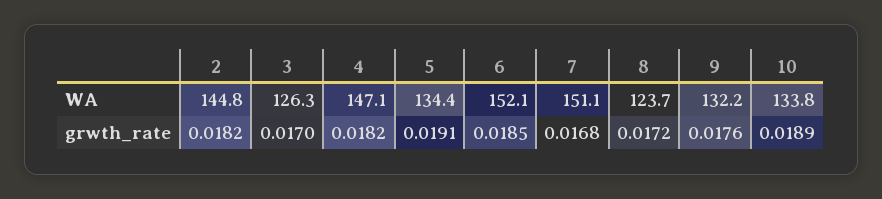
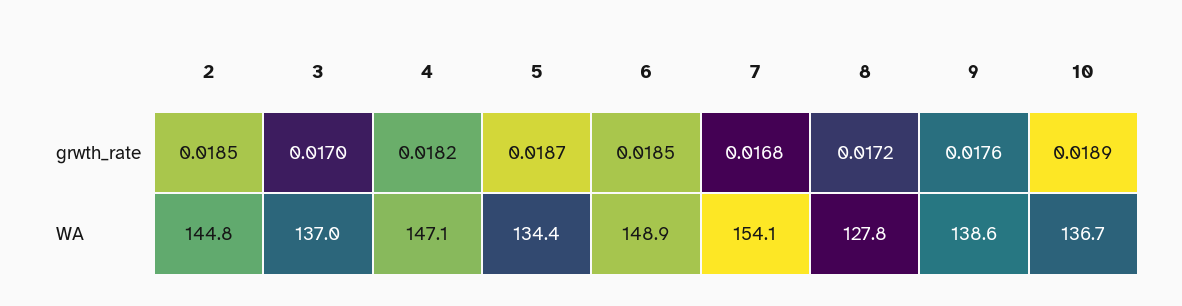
3, WA: 126.3 -> 137
6, WA: 152.1 -> 148.9
7, WA: 151.1 -> 154.1
8, WA: 123.7 -> 127.8
9, WA: 132.2 -> 138.6
10, WA: 133.8 -> 136.7
2, grwth_rate: 0.0182 -> 0.0185
5, grwth_rate: 0.0191 -> 0.0187

